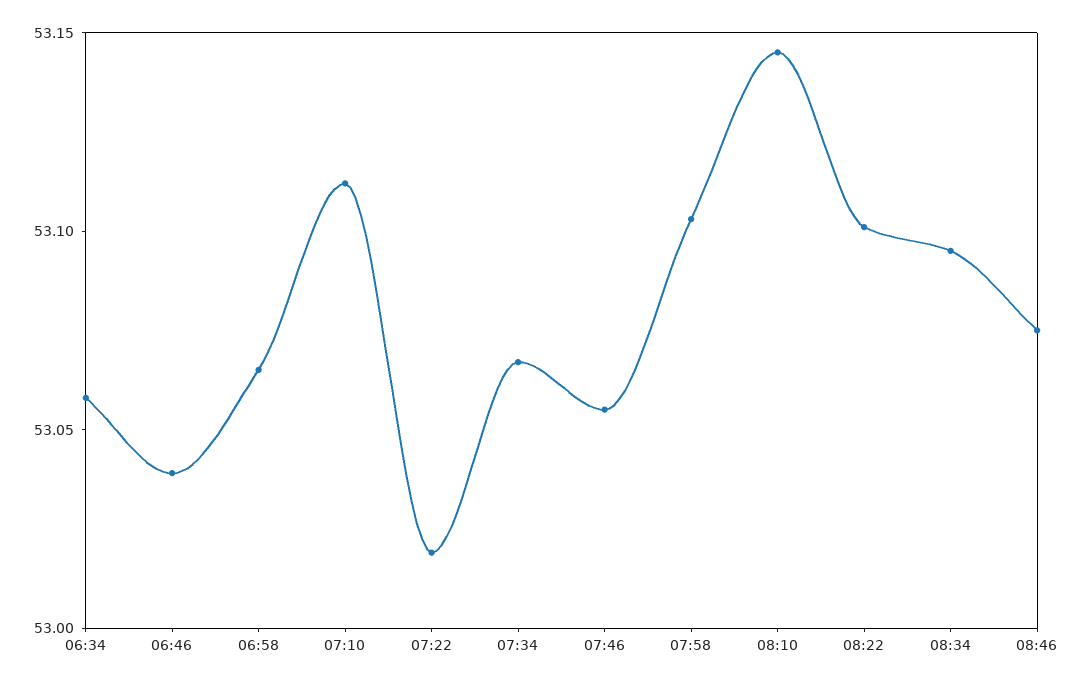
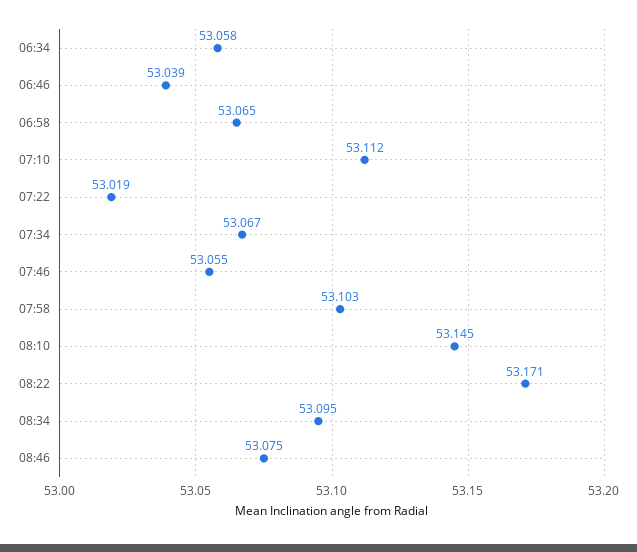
08:22: 53.1 -> 53.171

